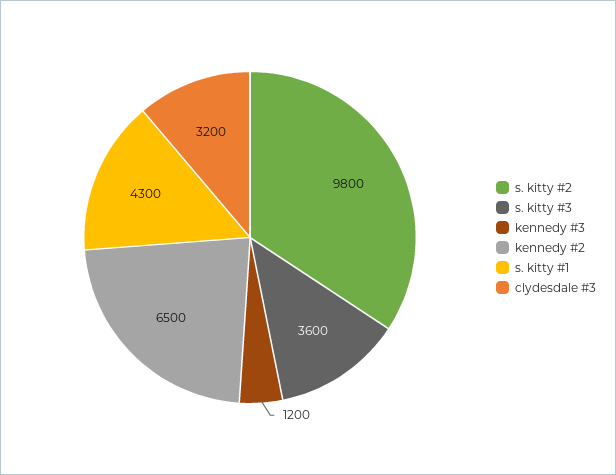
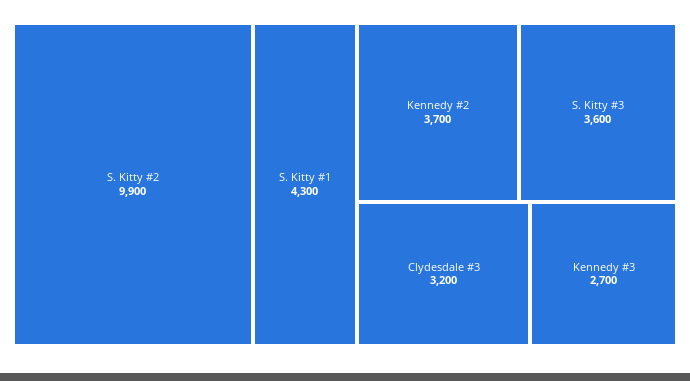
s. kitty #2: 9800 -> 9900
kennedy #3: 1200 -> 2700
kennedy #2: 6500 -> 3700

